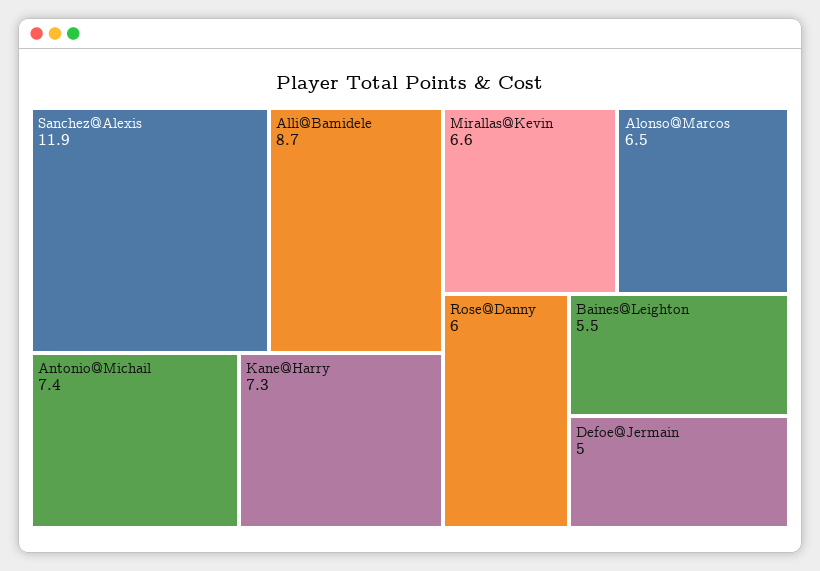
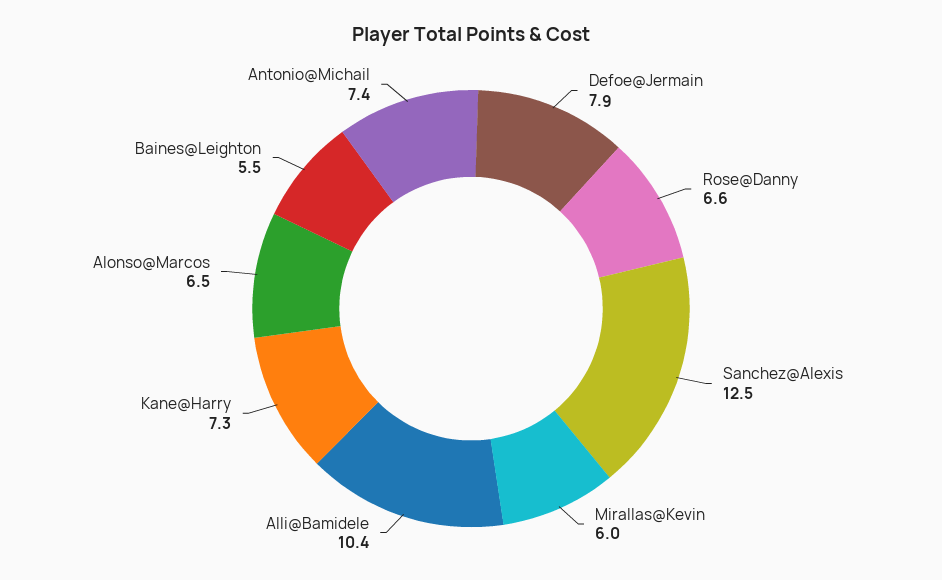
Sanchez@Alexis: 11.9 -> 12.5
Alli@Bamidele: 8.7 -> 10.4
Mirallas@Kevin: 6.6 -> 6
Rose@Danny: 6 -> 6.6
Defoe@Jermain: 5 -> 7.9

